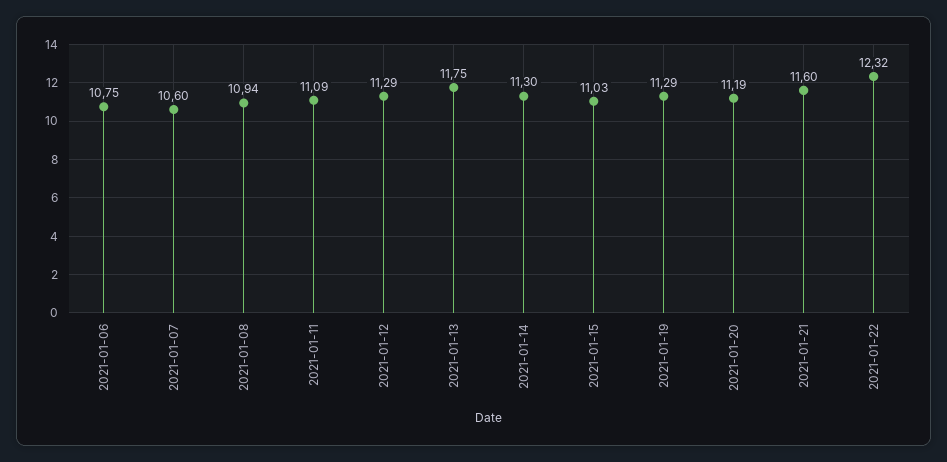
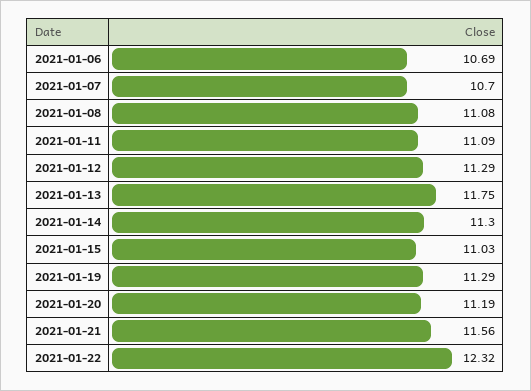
2021-01-06: 10.75 -> 10.69
2021-01-07: 10.6 -> 10.7
2021-01-08: 10.94 -> 11.08
2021-01-21: 11.6 -> 11.56

